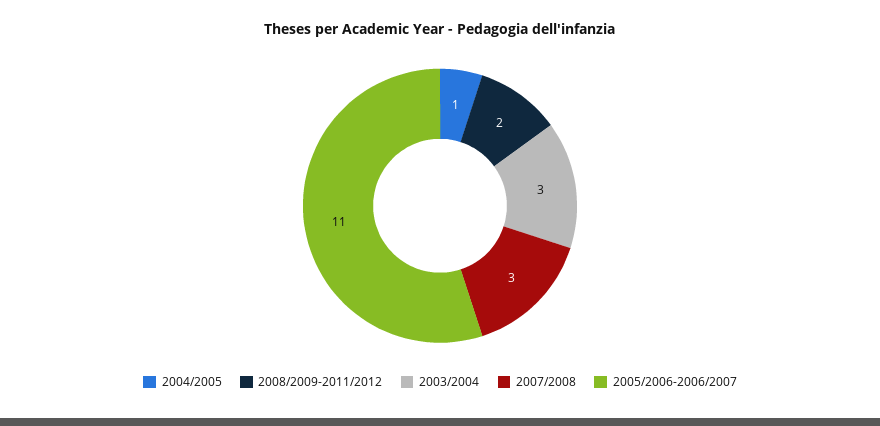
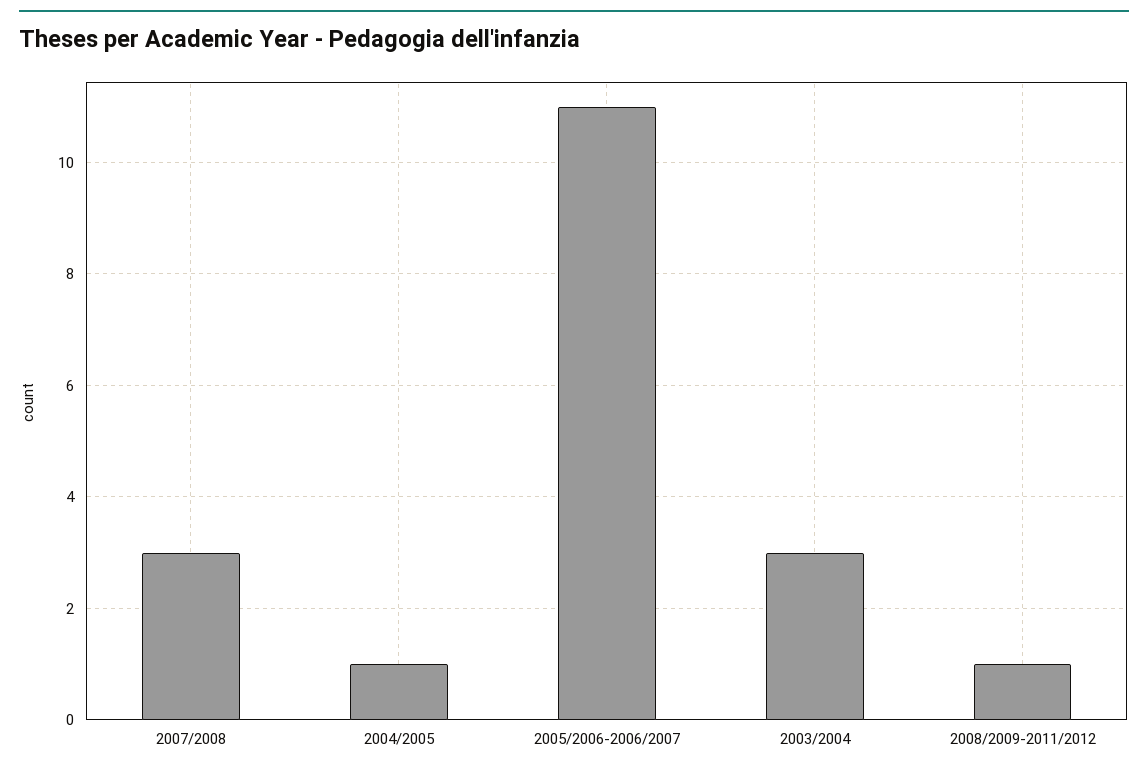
2008/2009-2011/2012: 2 -> 1

